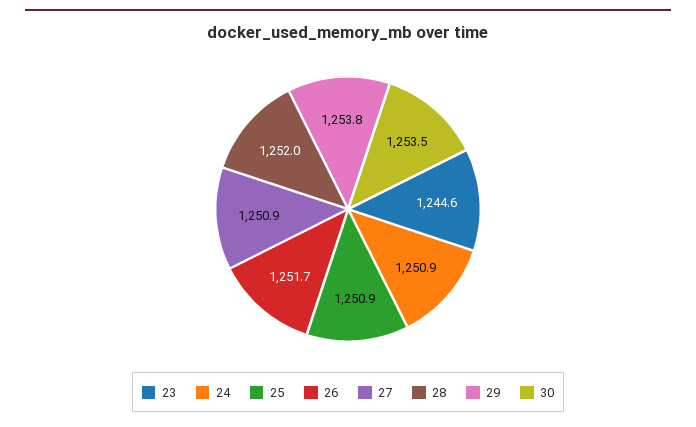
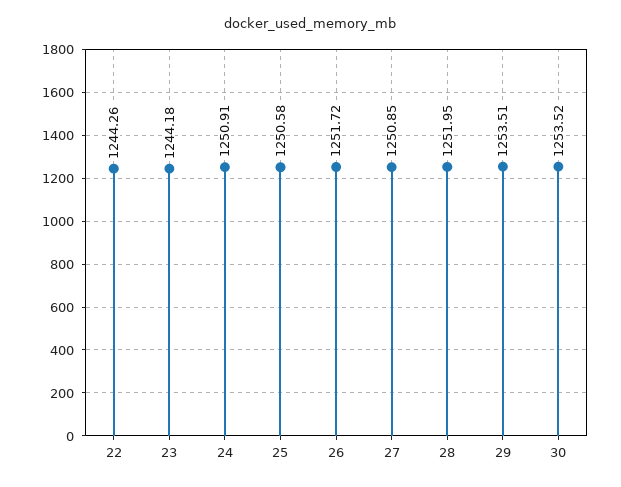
23: 1244.6 -> 1244.18
25: 1250.9 -> 1250.58
29: 1253.8 -> 1253.51
22: none -> 1244.26

